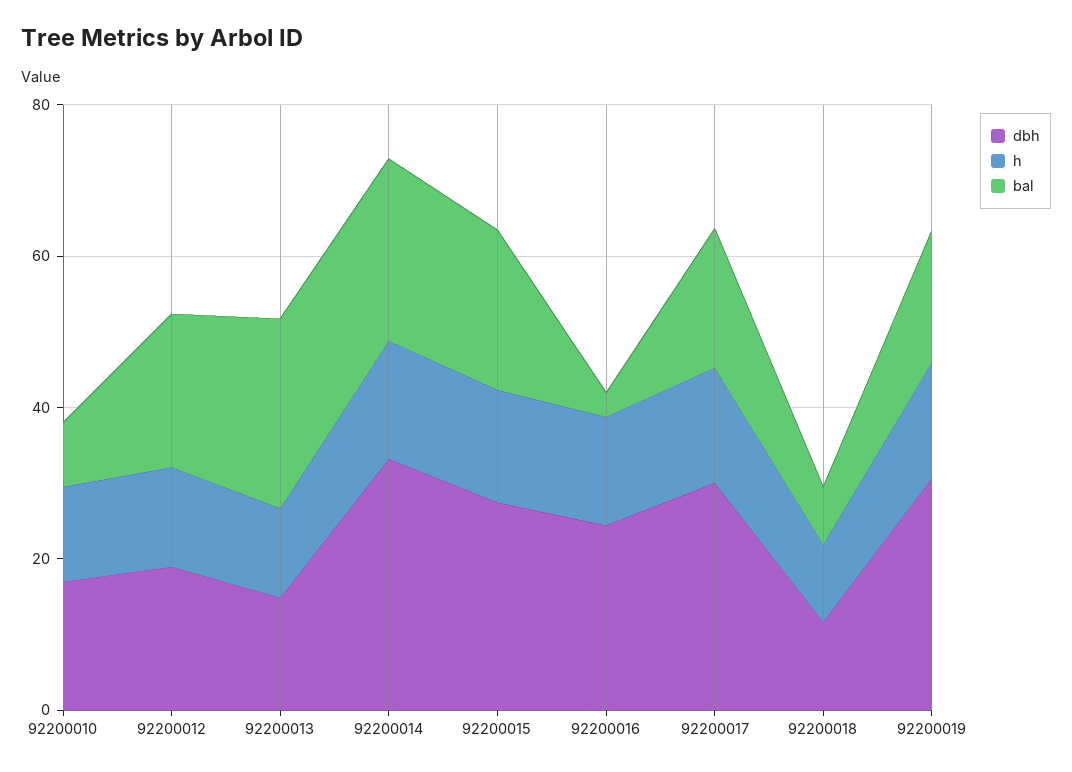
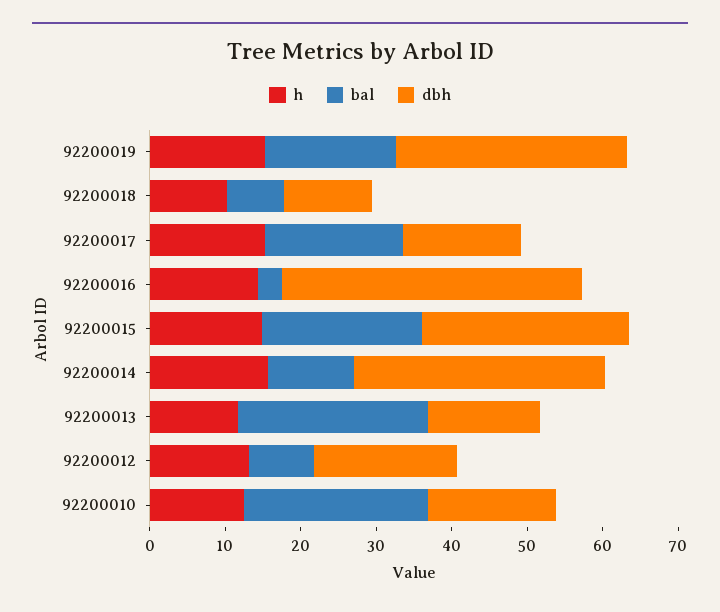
bal, 92200010: 10 -> 24
bal, 92200012: 20 -> 8
bal, 92200014: 25 -> 12
dbh, 92200016: 25 -> 40
dbh, 92200017: 30 -> 16

